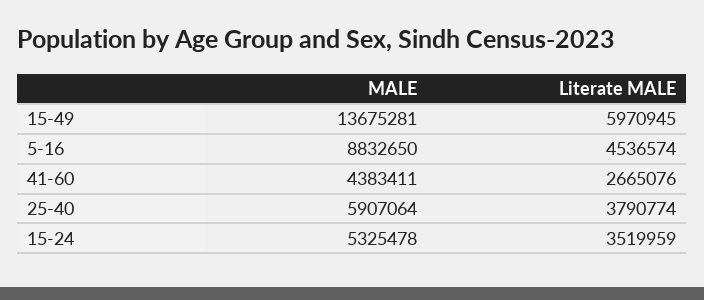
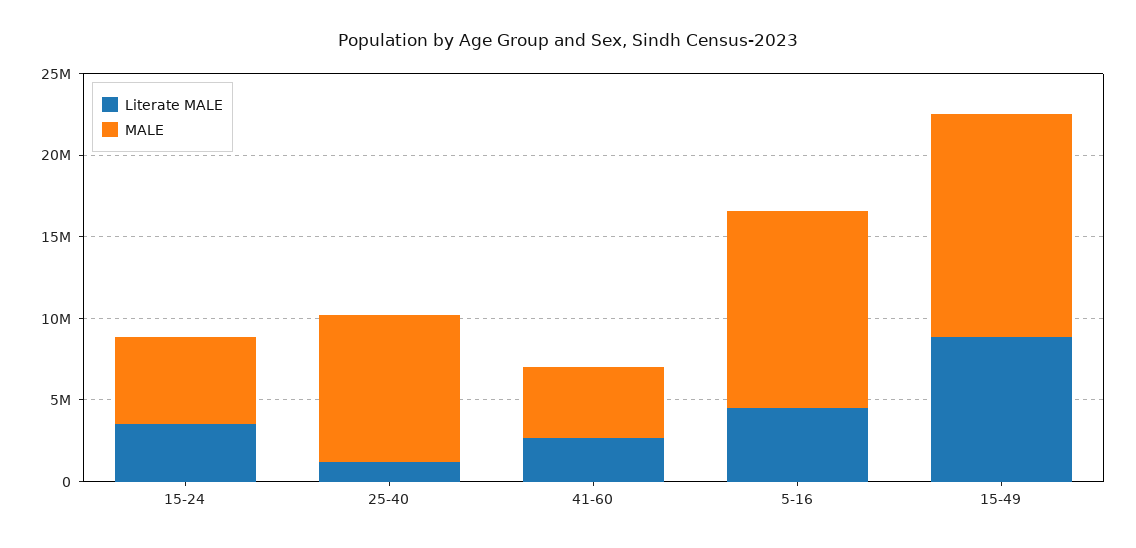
Literate MALE, 15-49: 5970945 -> 9000000
MALE, 5-16: 8832650 -> 12000000
MALE, 25-40: 5907064 -> 9000000
Literate MALE, 25-40: 3790774 -> 1000000

